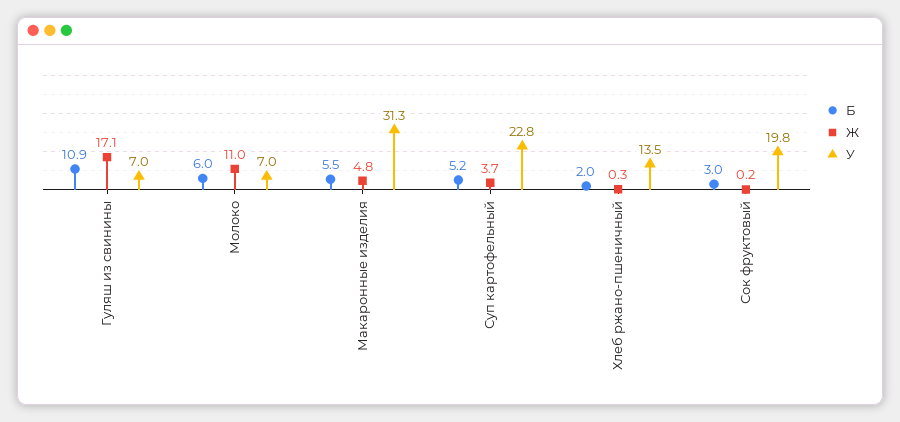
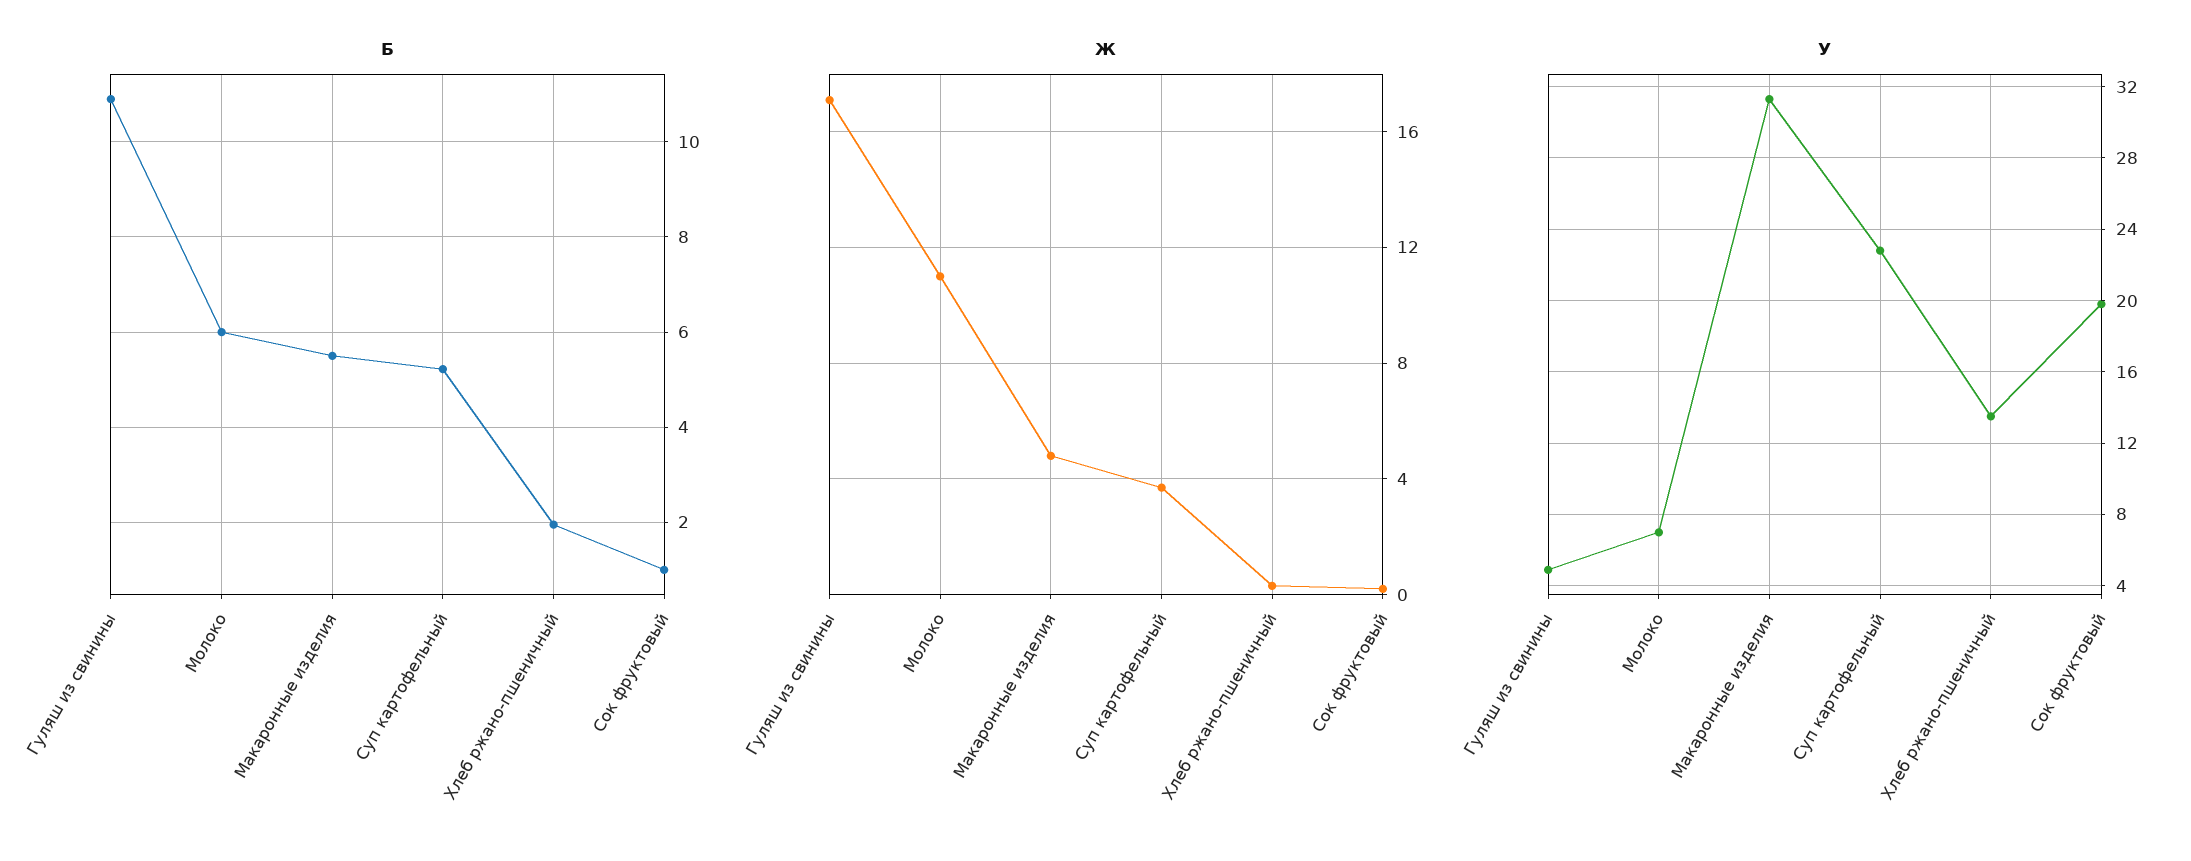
У, Гуляш из свинины: 7 -> 5
Б, Сок фруктовый: 3 -> 1

